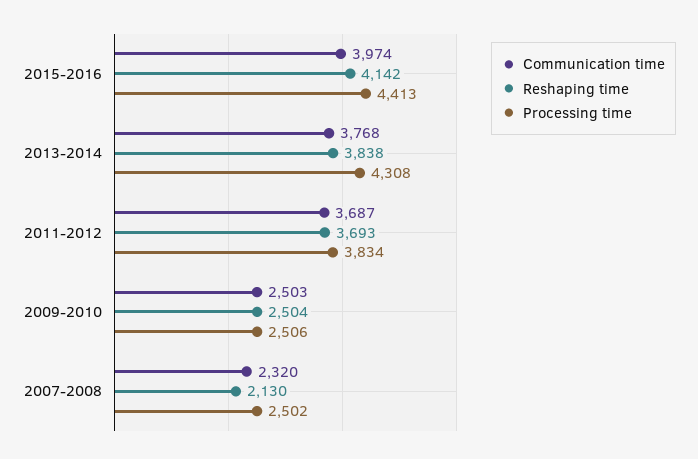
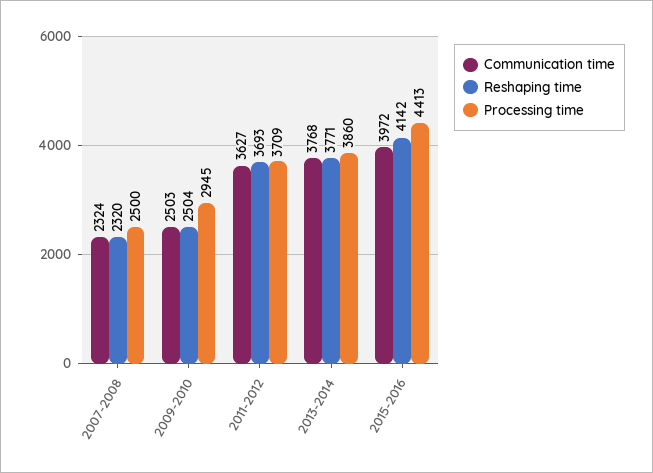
Communication time, 2015-2016: 3974 -> 3972
Reshaping time, 2013-2014: 3838 -> 3771
Processing time, 2013-2014: 4308 -> 3860
Communication time, 2011-2012: 3687 -> 3627
Processing time, 2011-2012: 3834 -> 3709
Processing time, 2009-2010: 2506 -> 2945
Communication time, 2007-2008: 2320 -> 2324
Reshaping time, 2007-2008: 2130 -> 2320
Processing time, 2007-2008: 2502 -> 2500

